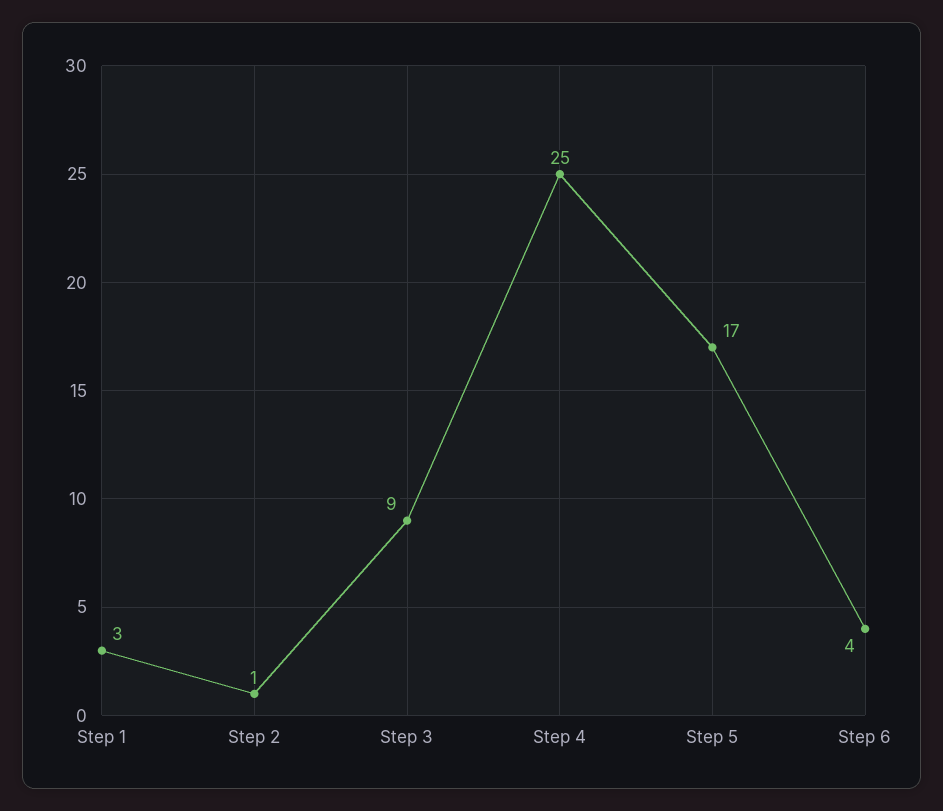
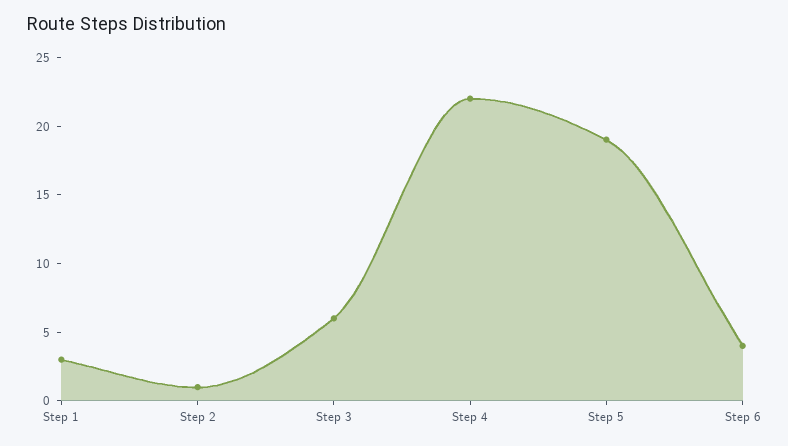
Step 3: 9 -> 6
Step 4: 25 -> 22
Step 5: 17 -> 19

